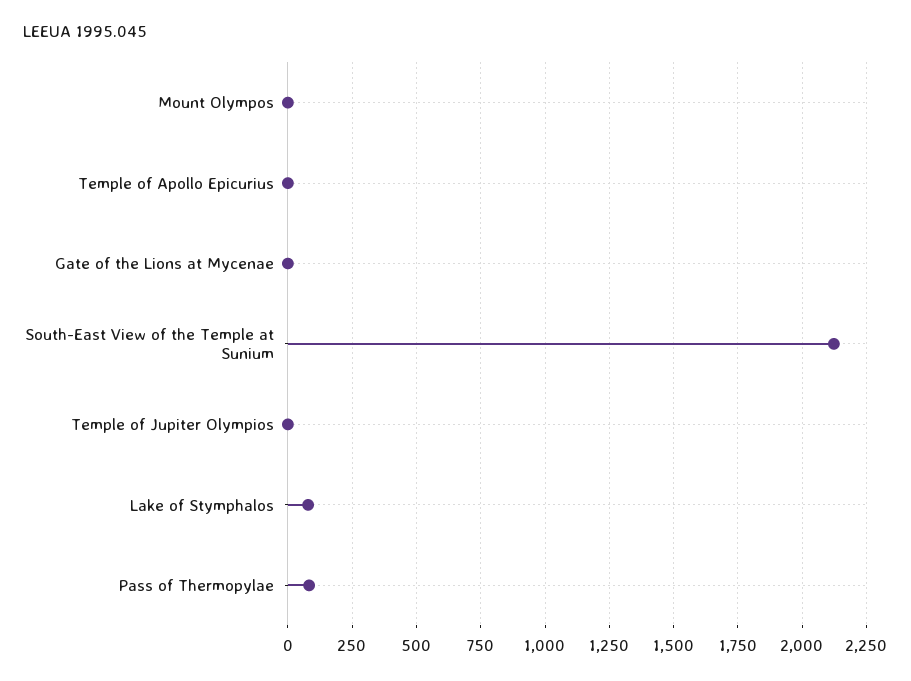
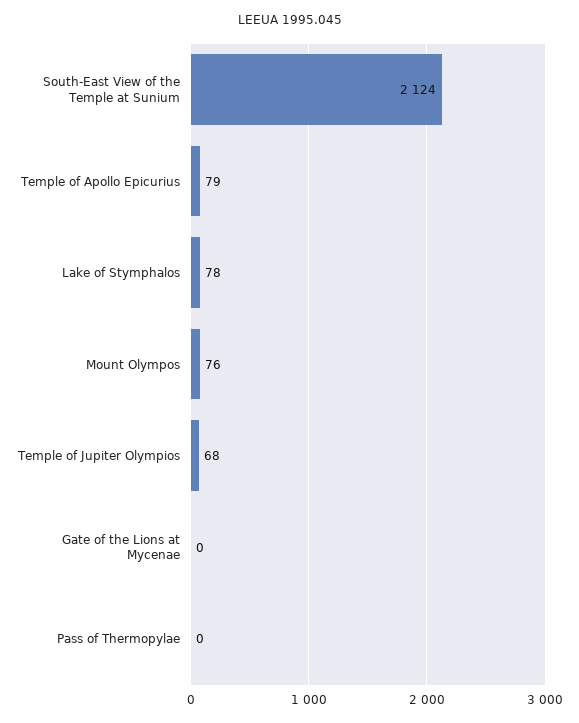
Mount Olympos: 0 -> 76
Temple of Apollo Epicurius: 0 -> 79
Temple of Jupiter Olympios: 0 -> 68
Pass of Thermopylae: 75 -> 0

